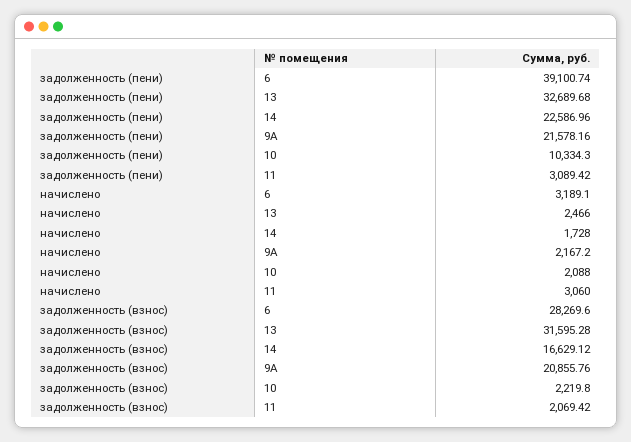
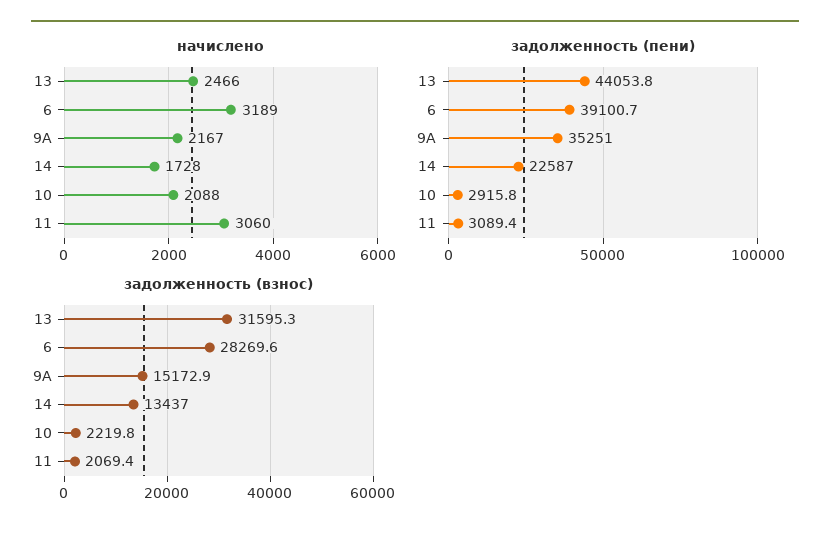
задолженность (пени), 13: 32689.68 -> 44053.8
задолженность (пени), 9А: 21578.16 -> 35251
задолженность (пени), 10: 10334.3 -> 2915.8
задолженность (взнос), 14: 16629.12 -> 13437
задолженность (взнос), 9А: 20855.76 -> 15172.9

